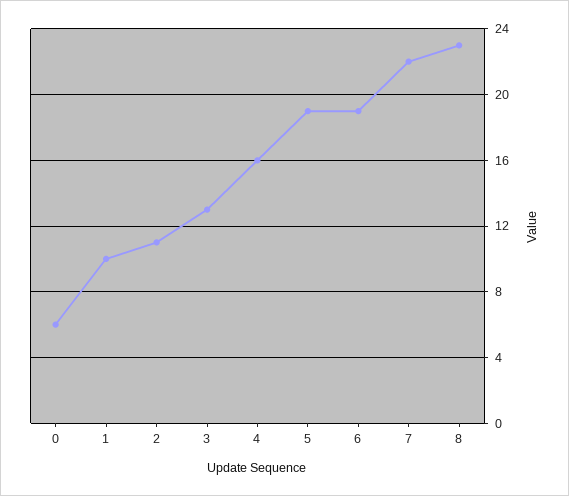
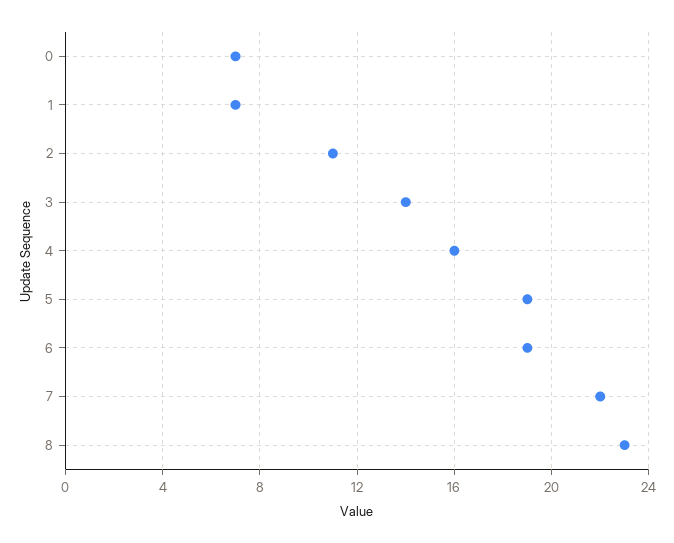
0: 6 -> 7
1: 10 -> 7
3: 13 -> 14

